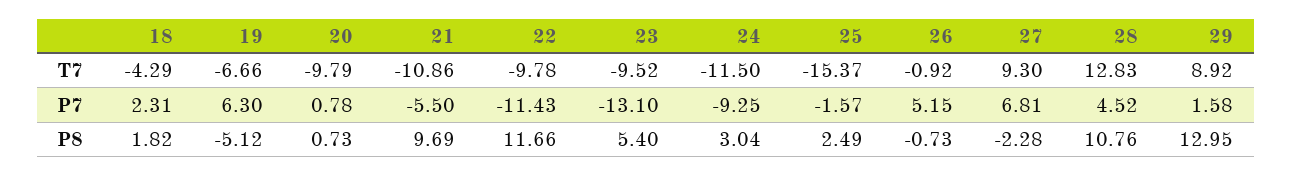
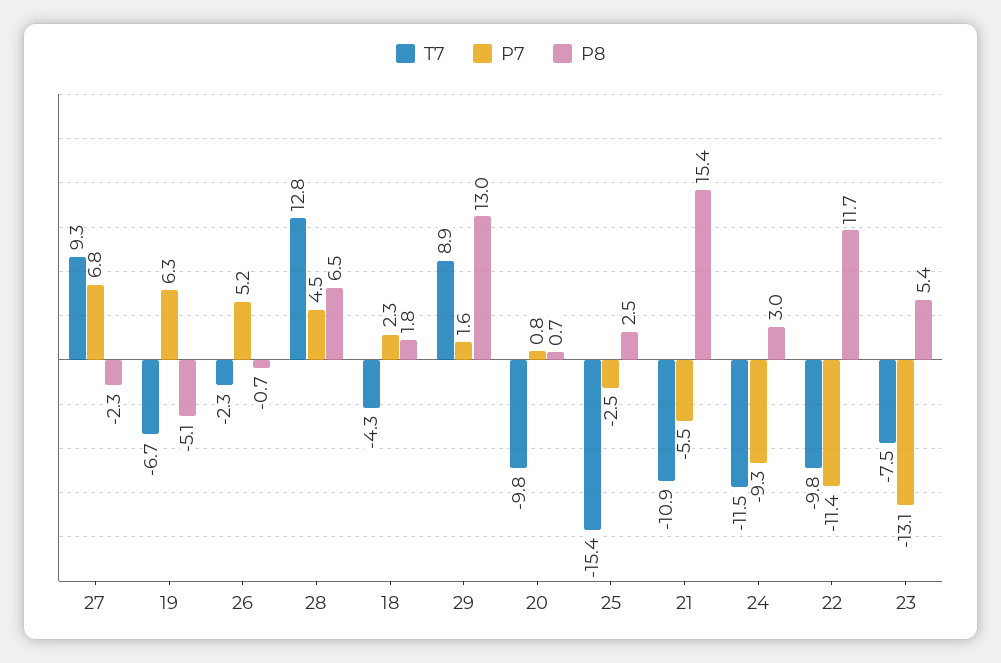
T7, 23: -9.52 -> -7.5
T7, 26: -0.92 -> -2.3
P7, 25: -1.57 -> -2.5
P8, 21: 9.69 -> 15.4
P8, 28: 10.76 -> 6.5

